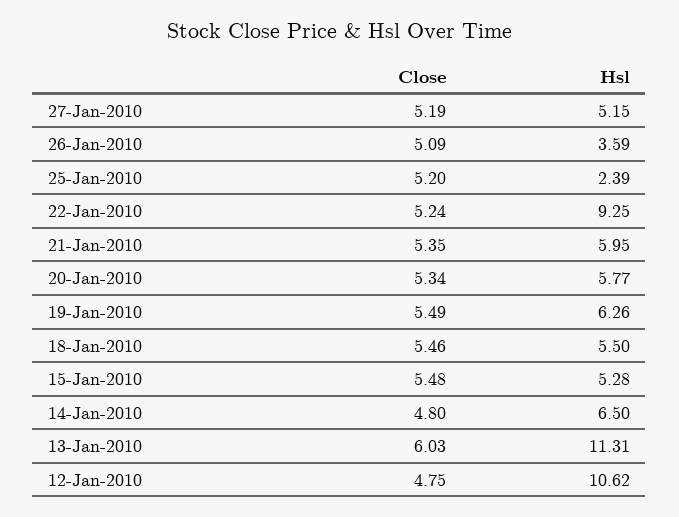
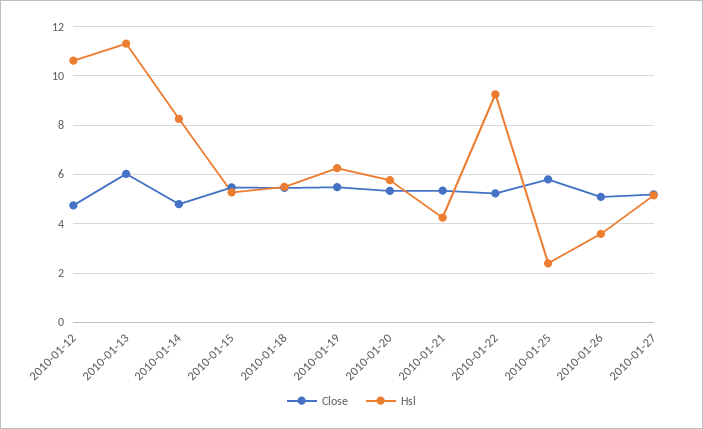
Close, 25-Jan-2010: 5.2 -> 5.75
Hsl, 21-Jan-2010: 5.95 -> 4.25
Hsl, 14-Jan-2010: 6.5 -> 8.25

